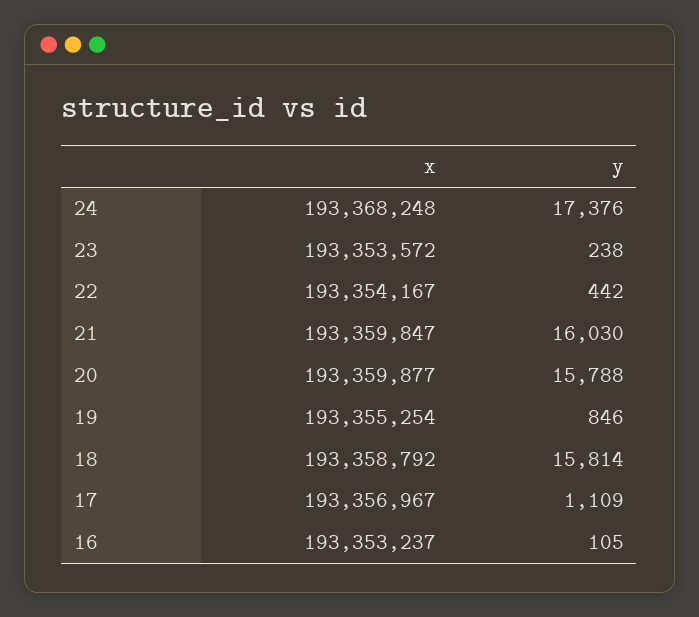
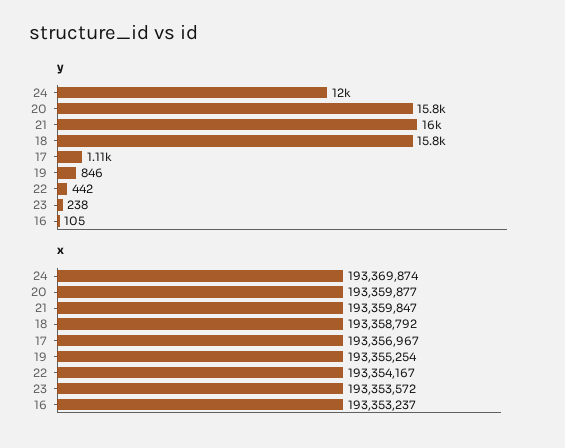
x, 24: 193368248 -> 193369874
y, 24: 17376 -> 12000

